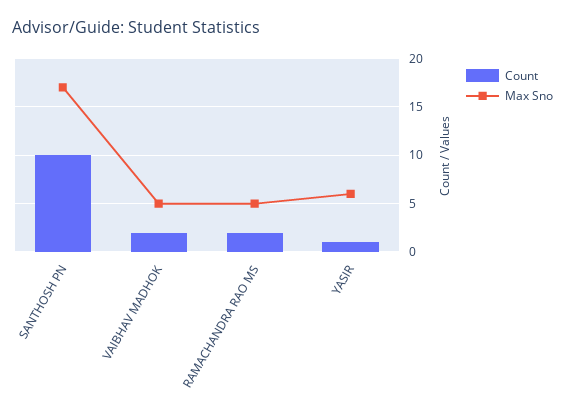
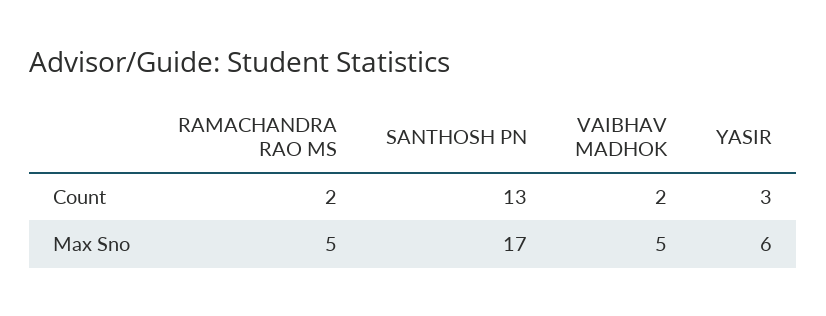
Count, SANTHOSH PN: 10 -> 13
Count, YASIR: 1 -> 3

